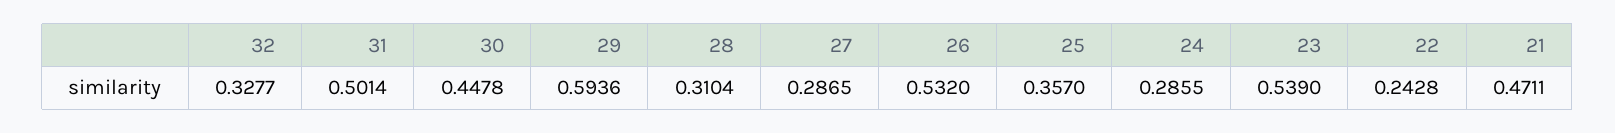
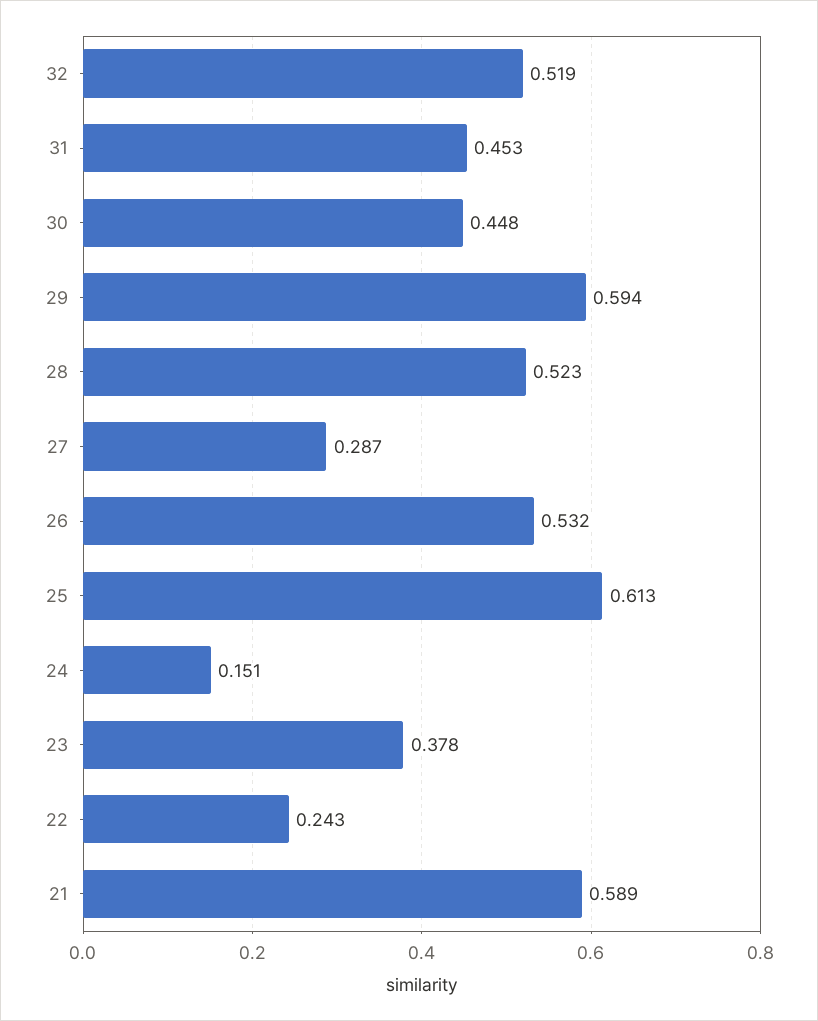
32: 0.3277 -> 0.519
31: 0.5014 -> 0.453
28: 0.3104 -> 0.523
25: 0.357 -> 0.613
24: 0.2855 -> 0.151
23: 0.539 -> 0.378
21: 0.4711 -> 0.589

